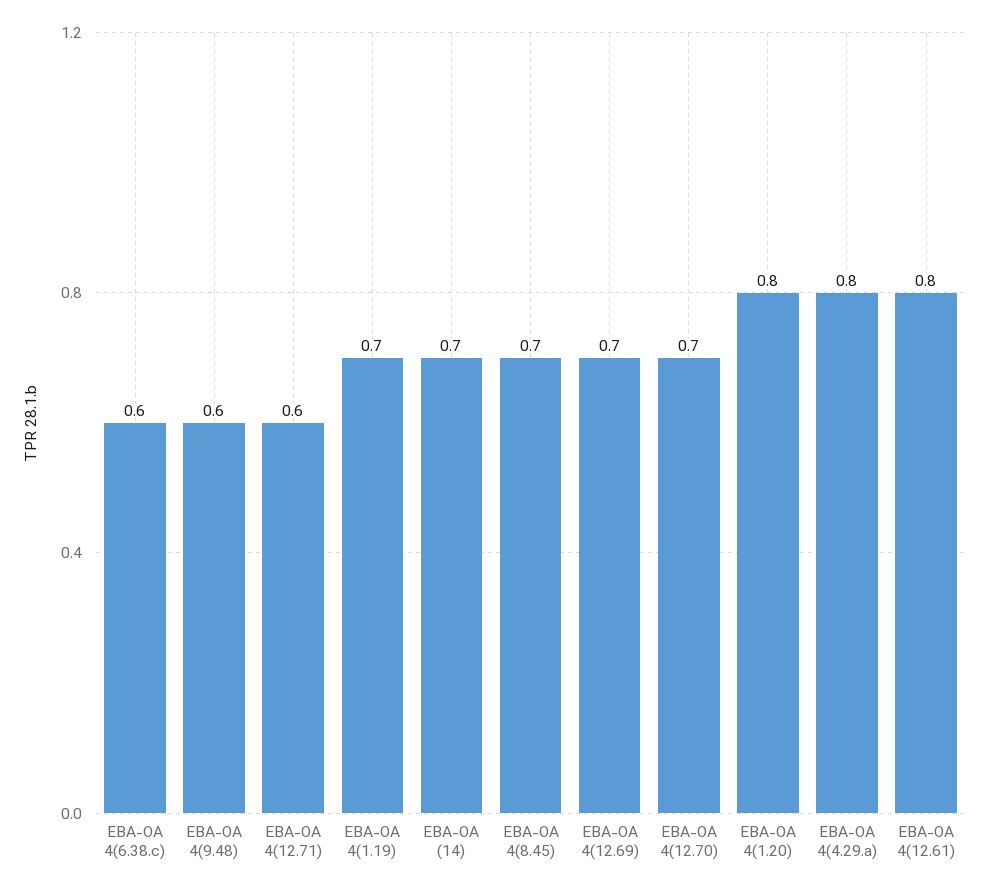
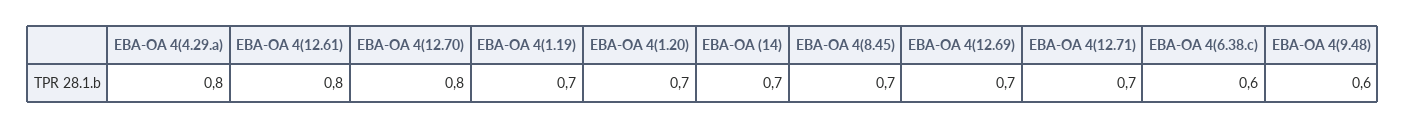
EBA-OA 4(12.71): 0.6 -> 0.7
EBA-OA 4(12.70): 0.7 -> 0.8
EBA-OA 4(1.20): 0.8 -> 0.7

